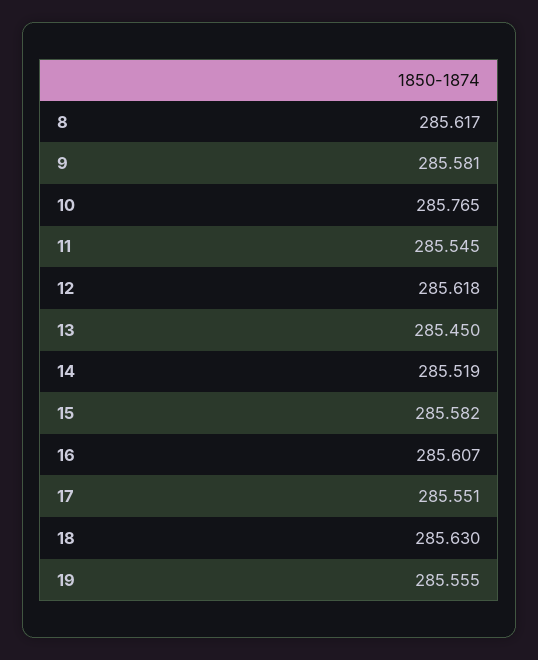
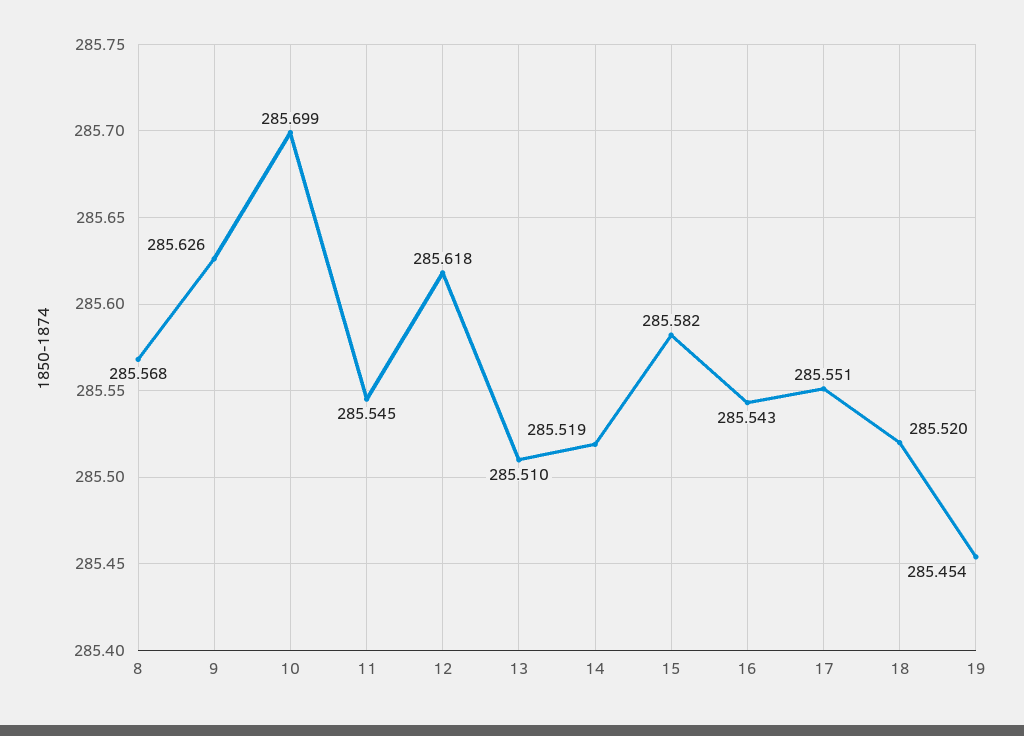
8: 285.617 -> 285.568
9: 285.581 -> 285.626
10: 285.765 -> 285.699
13: 285.45 -> 285.51
16: 285.607 -> 285.543
18: 285.63 -> 285.52
19: 285.555 -> 285.454

